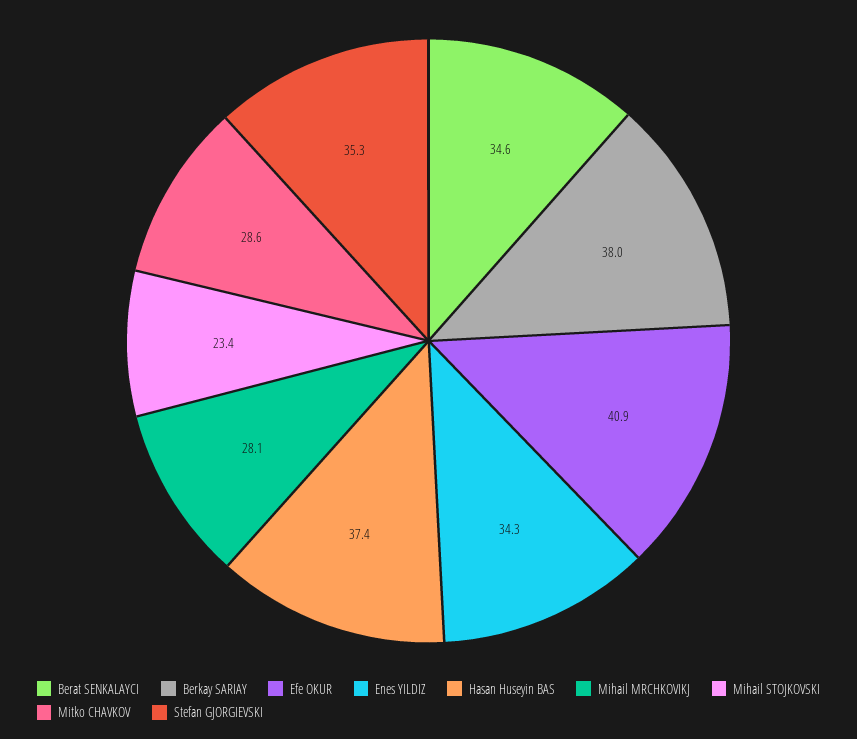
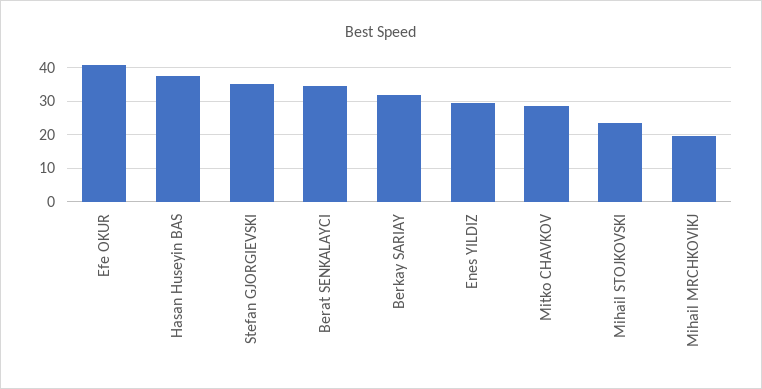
Berkay SARIAY: 38 -> 32
Enes YILDIZ: 34.3 -> 30
Mihail MRCHKOVIKJ: 28.1 -> 20

